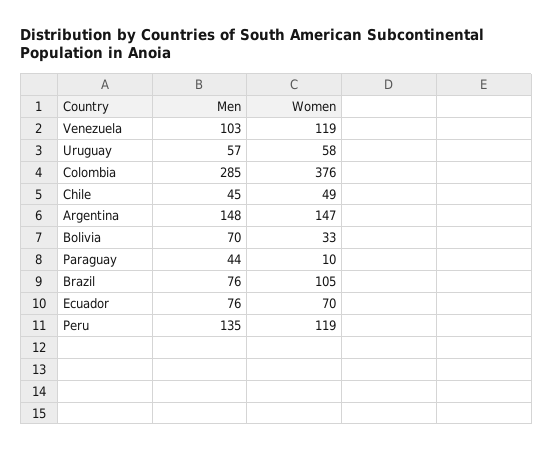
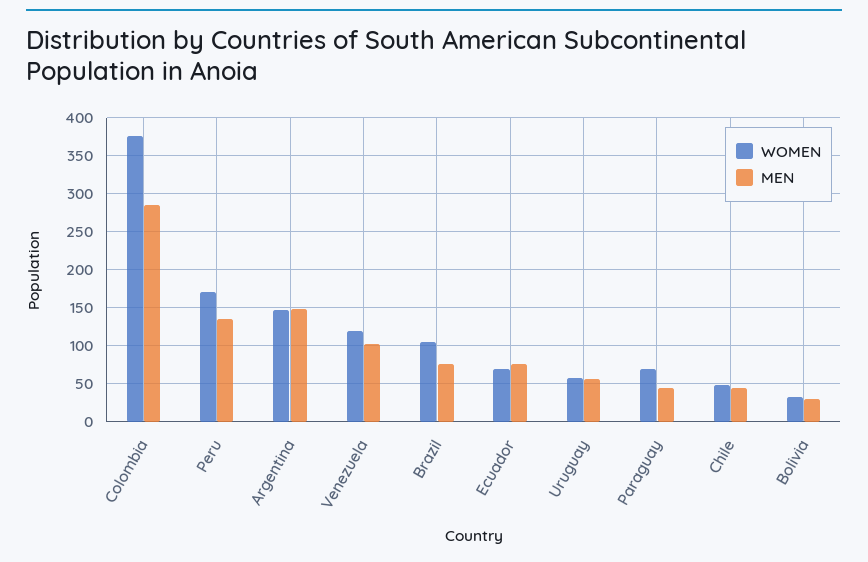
Men, Bolivia: 70 -> 30
Women, Paraguay: 10 -> 70
Women, Peru: 119 -> 170

